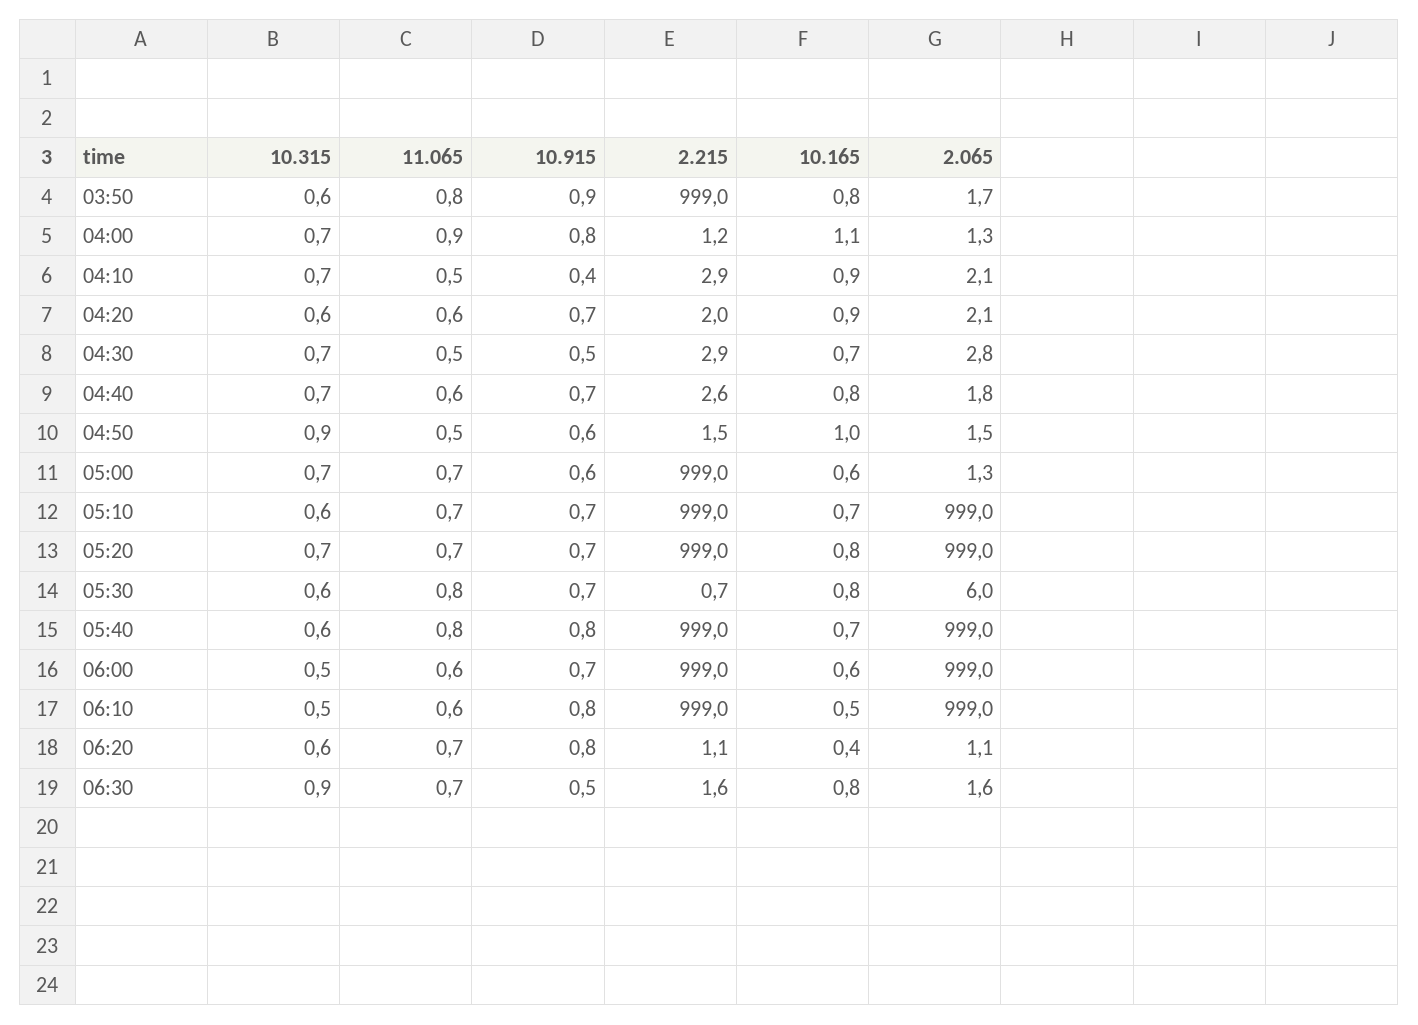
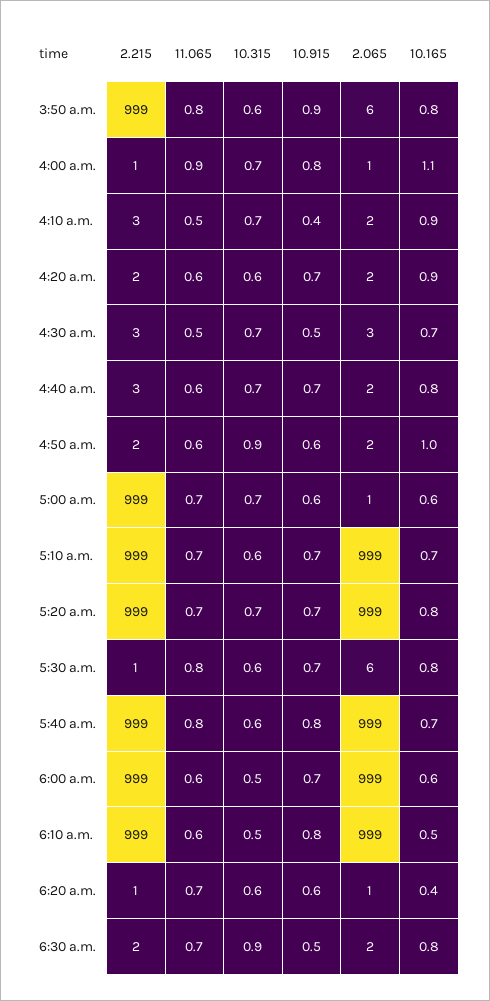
2.065, 03:50: 1.7 -> 6
11.065, 04:50: 0.5 -> 0.6
10.915, 06:20: 0.8 -> 0.6

